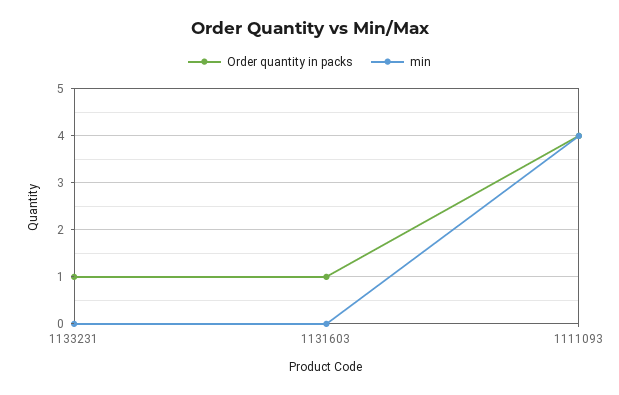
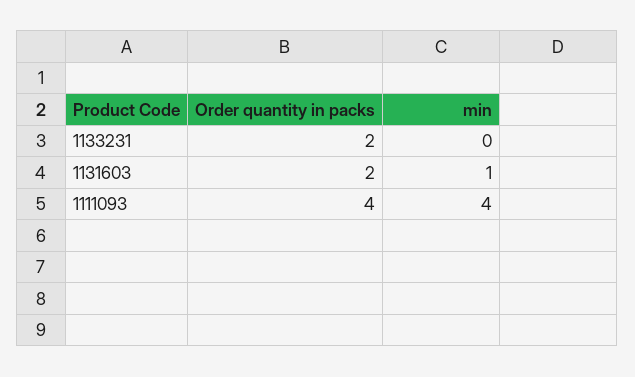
Order quantity in packs, 1133231: 1 -> 2
Order quantity in packs, 1131603: 1 -> 2
min, 1131603: 0 -> 1

